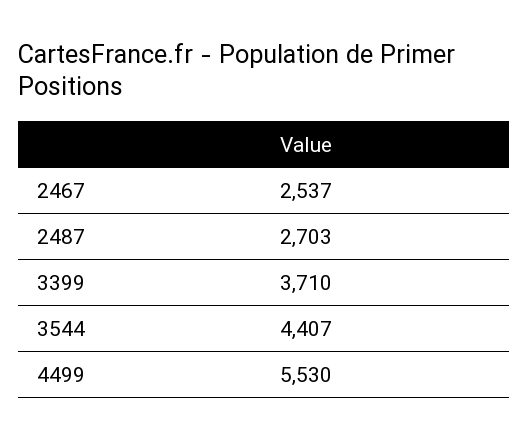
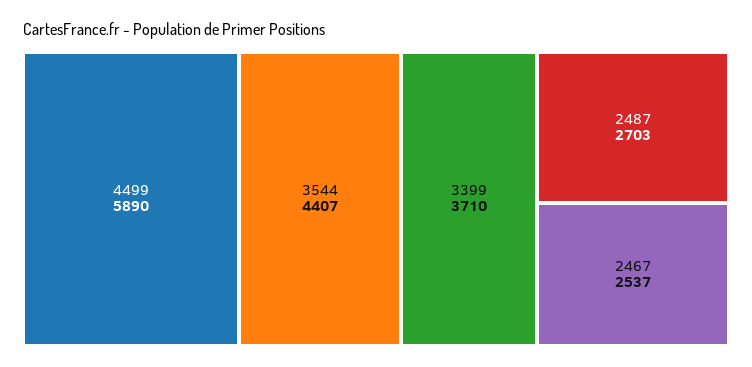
4499: 5530 -> 5890

